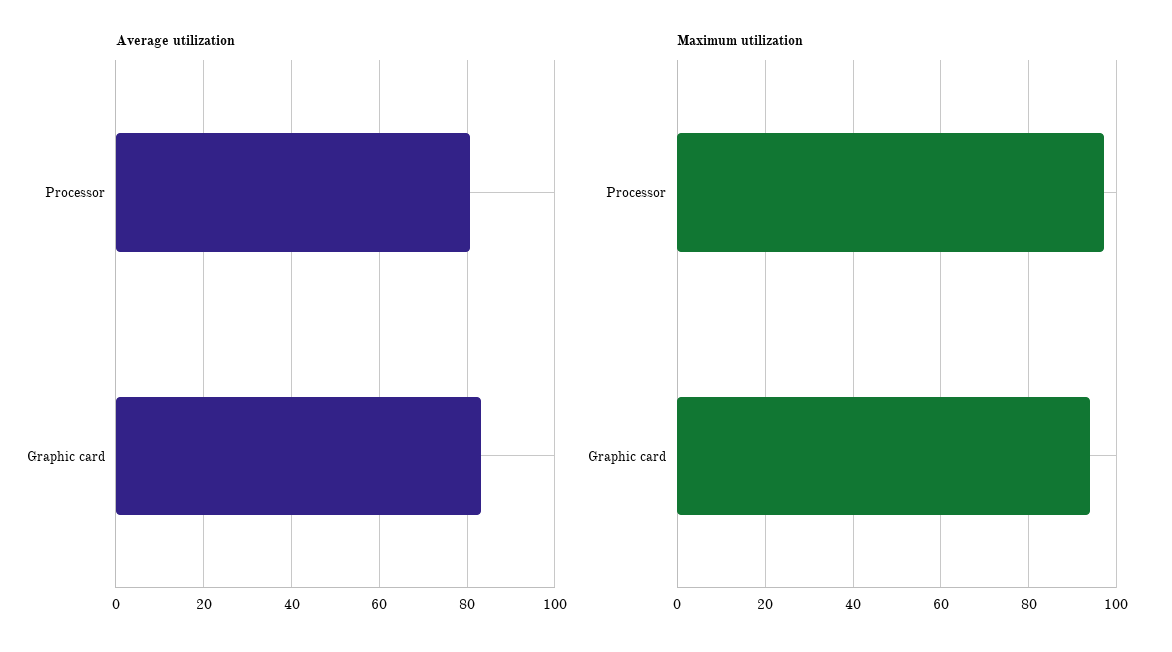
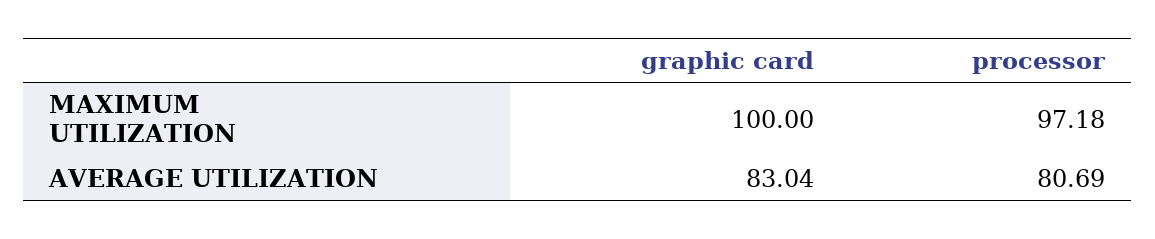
Maximum utilization, Graphic card: 94 -> 100

